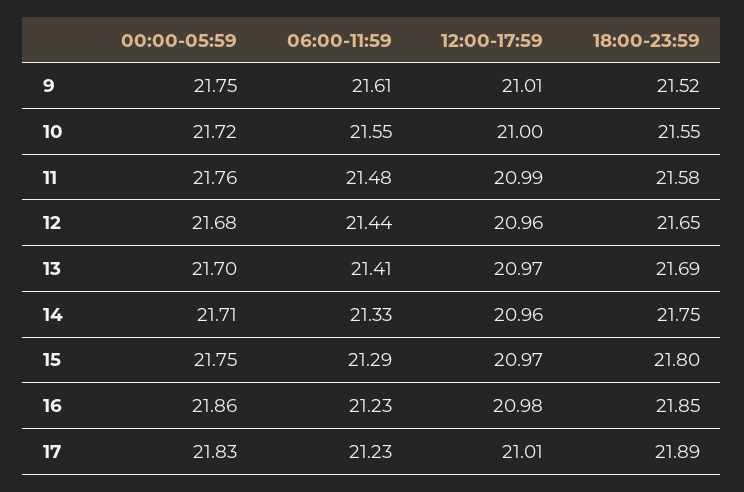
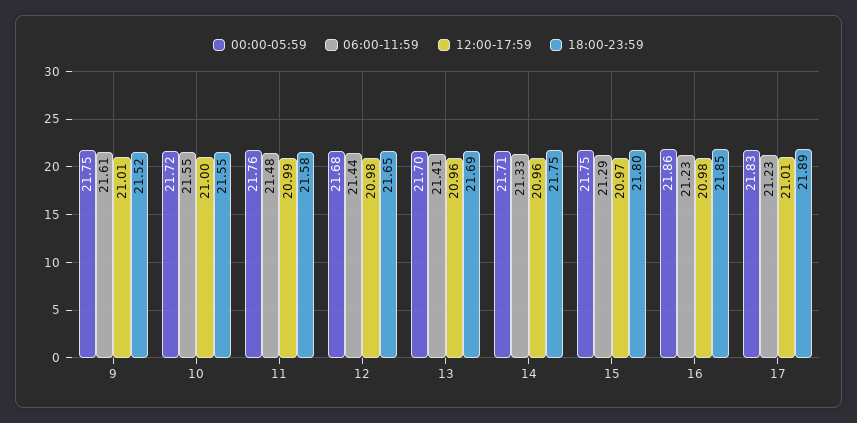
12:00-17:59, 12: 20.96 -> 20.98
12:00-17:59, 13: 20.97 -> 20.96

